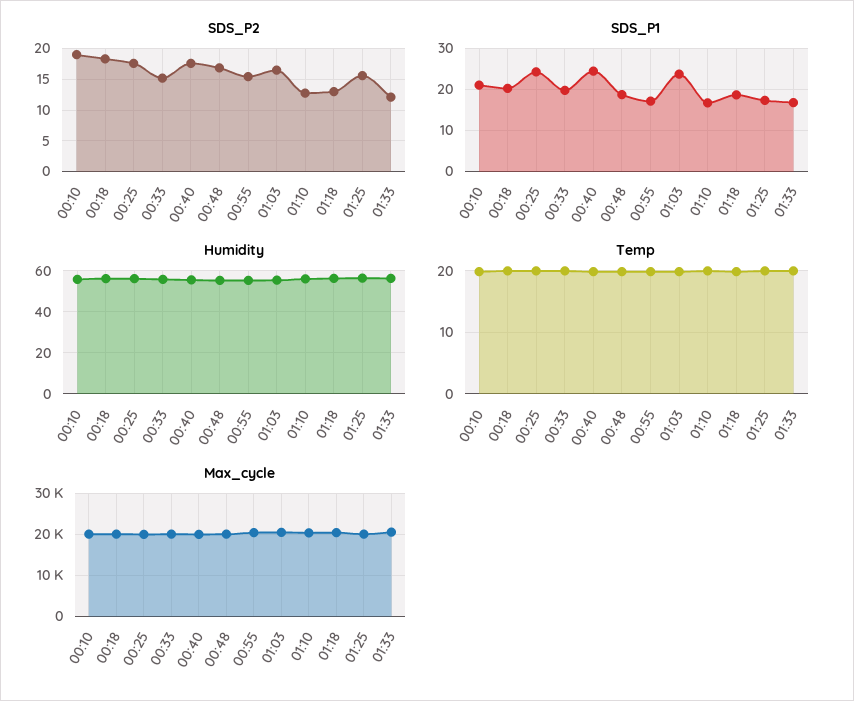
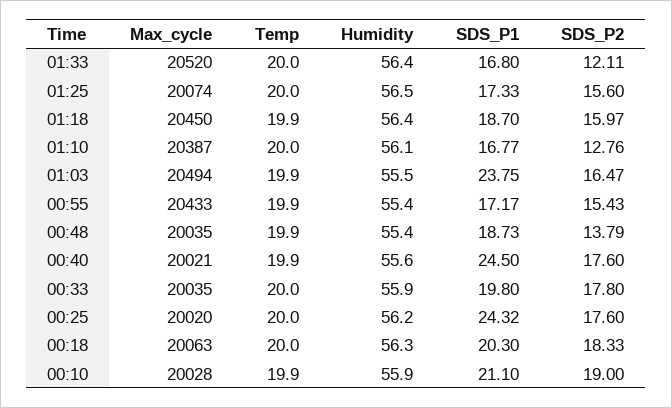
SDS_P2, 00:33: 15 -> 17.8
SDS_P2, 00:48: 17 -> 13.79
SDS_P2, 01:18: 13 -> 15.97

